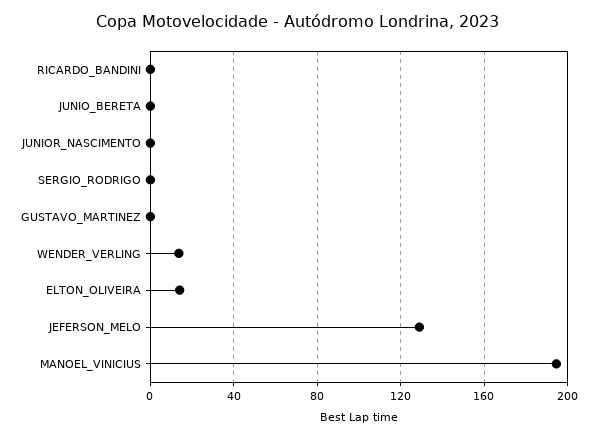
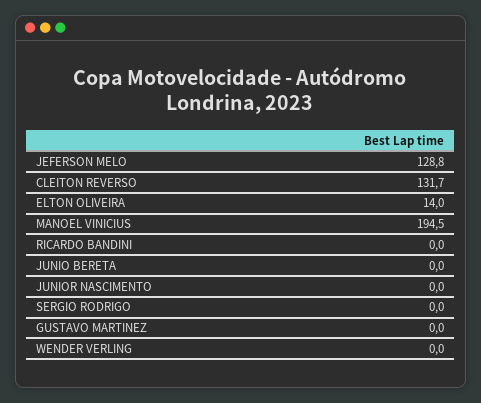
WENDER_VERLING: 15 -> 0
CLEITON REVERSO: none -> 131.7

